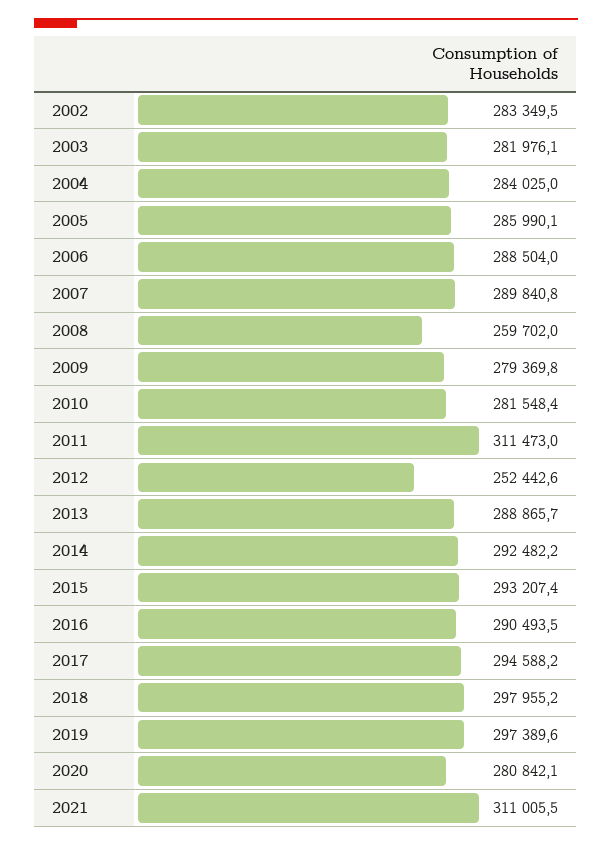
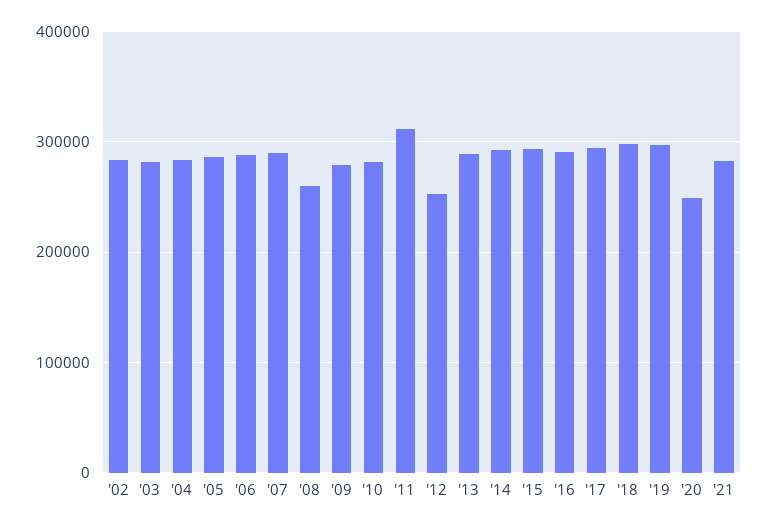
2020: 280842.1 -> 250000
2021: 311005.5 -> 280000

